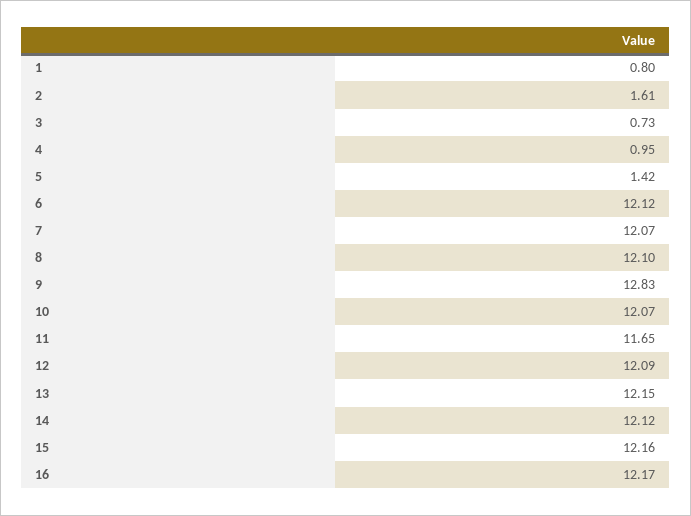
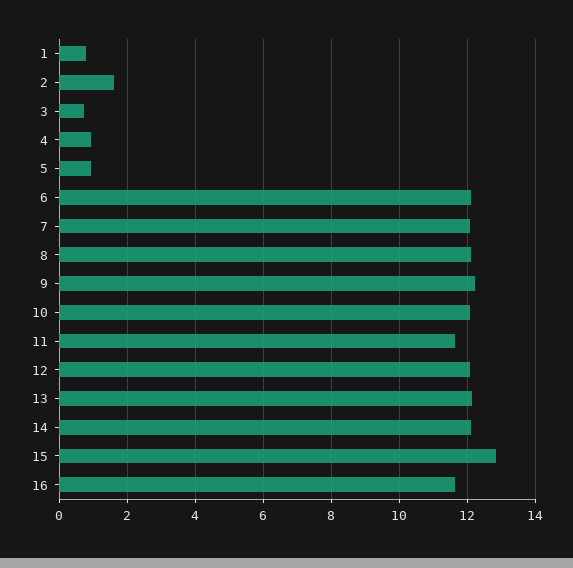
5: 1.42 -> 1
9: 12.83 -> 12.2
15: 12.16 -> 12.8
16: 12.17 -> 11.6

